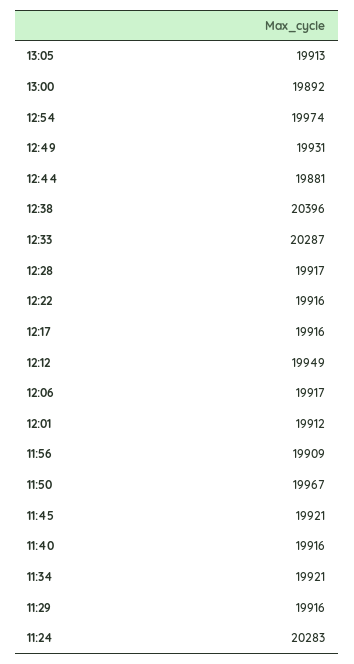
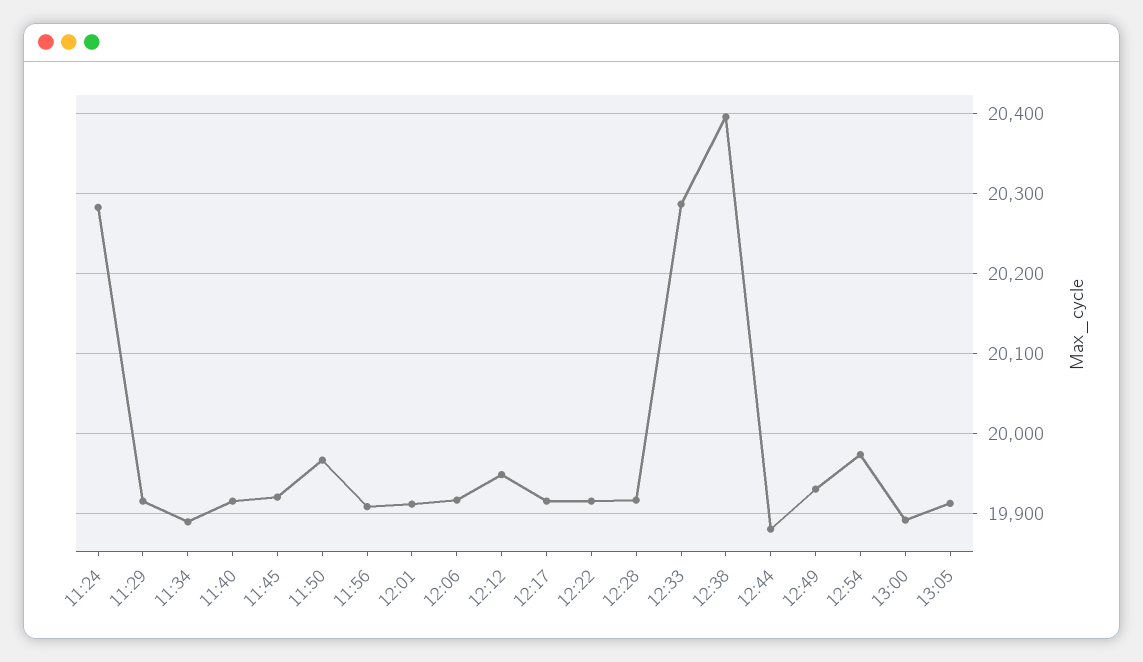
11:34: 19921 -> 19890

